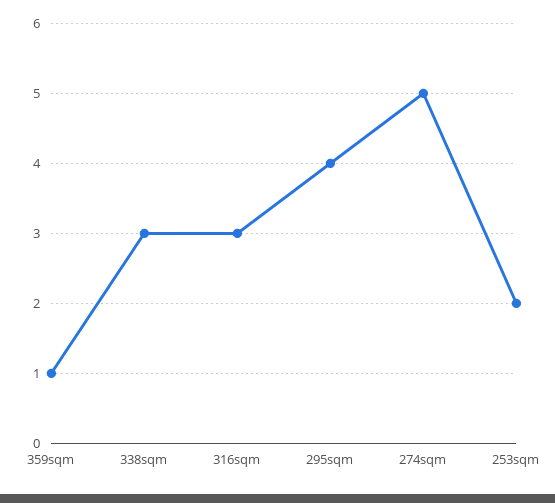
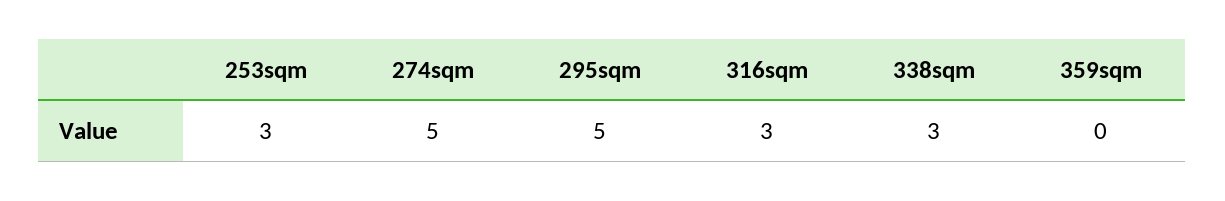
359sqm: 1 -> 0
295sqm: 4 -> 5
253sqm: 2 -> 3

